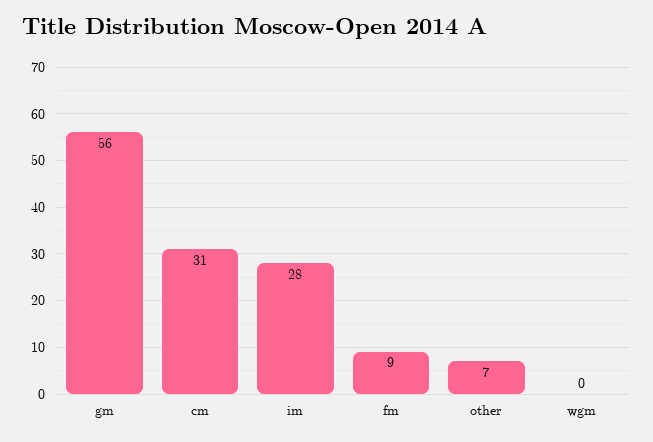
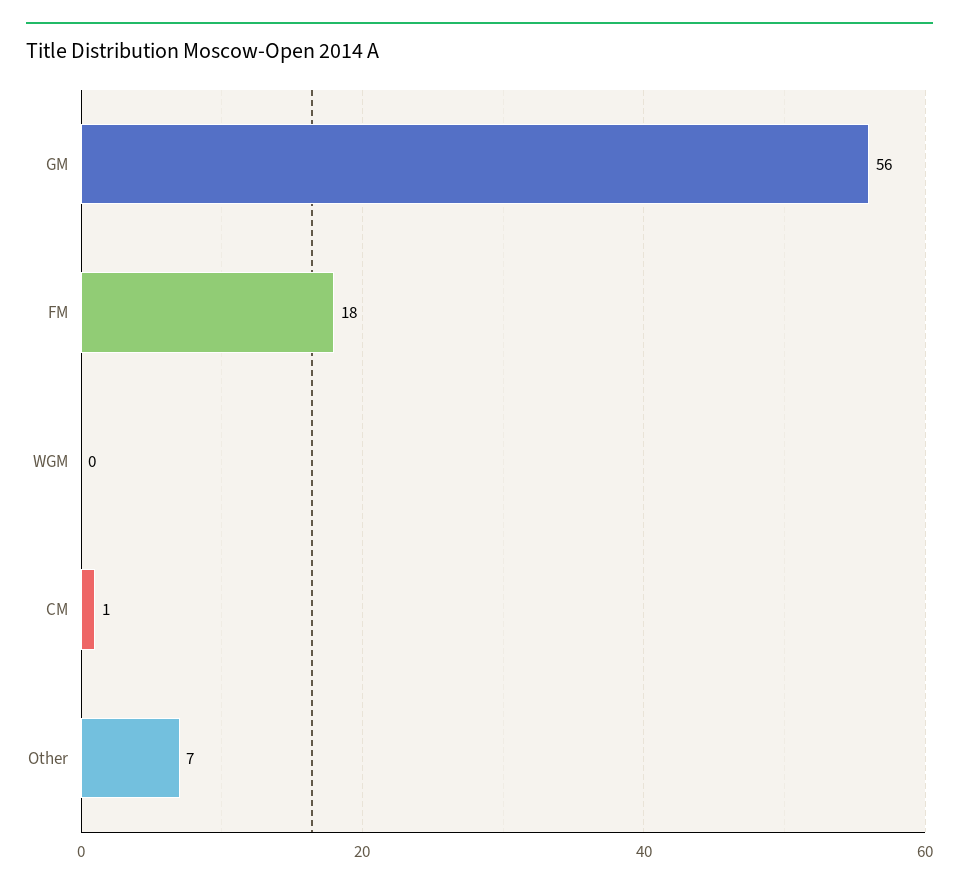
cm: 31 -> 1
im: 28 -> none
fm: 9 -> 18

